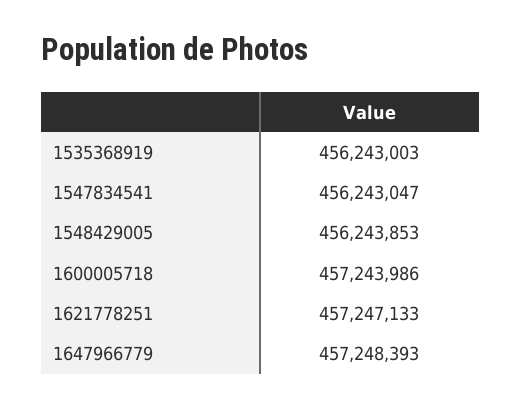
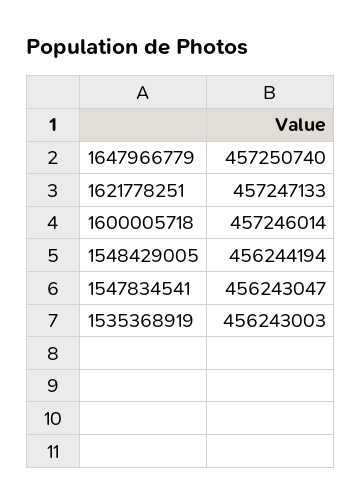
1548429005: 456243853 -> 456244194
1600005718: 457243986 -> 457246014
1647966779: 457248393 -> 457250740

